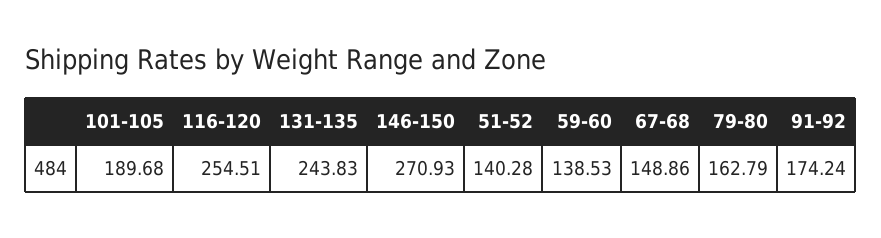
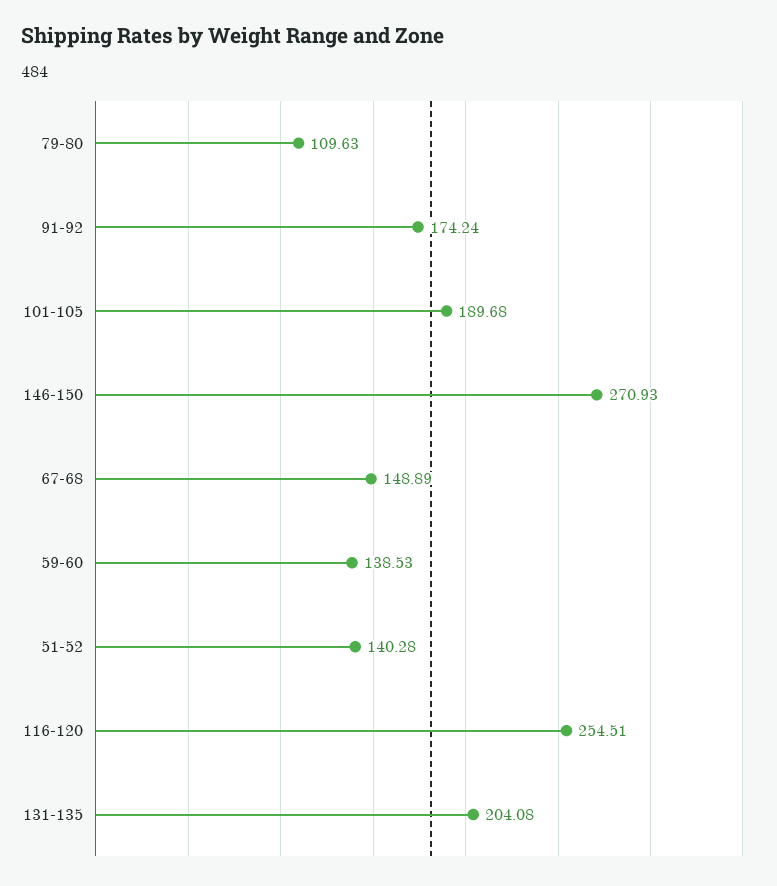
131-135: 243.83 -> 204.08
67-68: 148.86 -> 148.89
79-80: 162.79 -> 109.63

